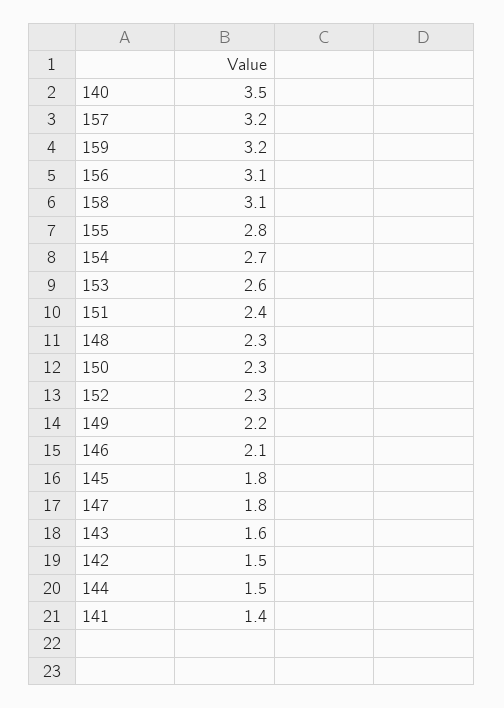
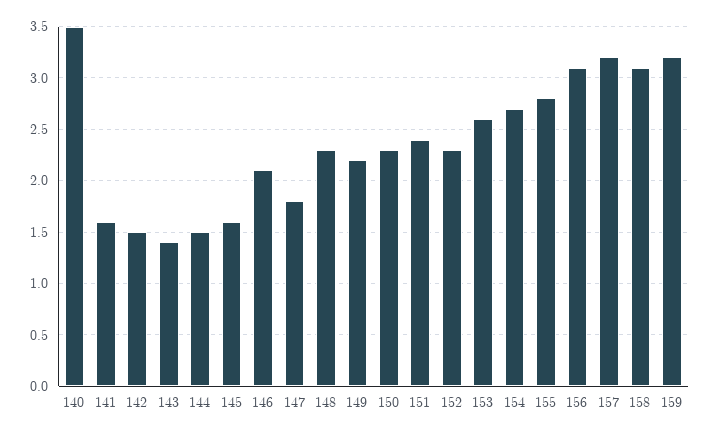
145: 1.8 -> 1.6
143: 1.6 -> 1.4
141: 1.4 -> 1.6

